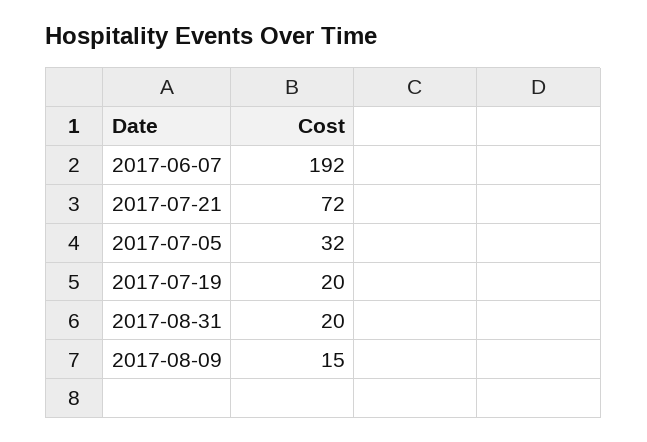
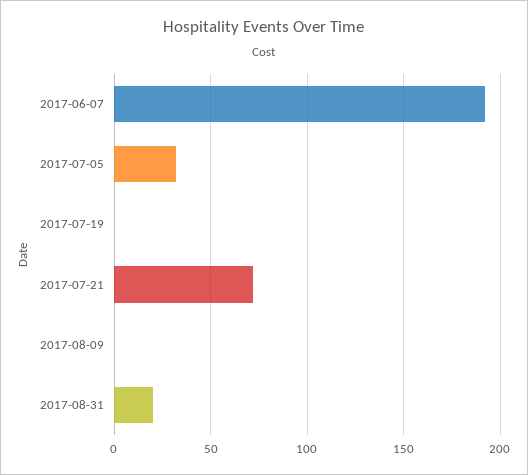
2017-07-19: 20 -> 0
2017-08-09: 15 -> 0

